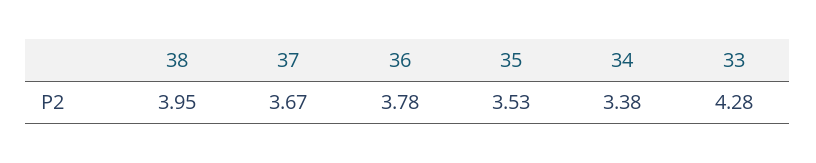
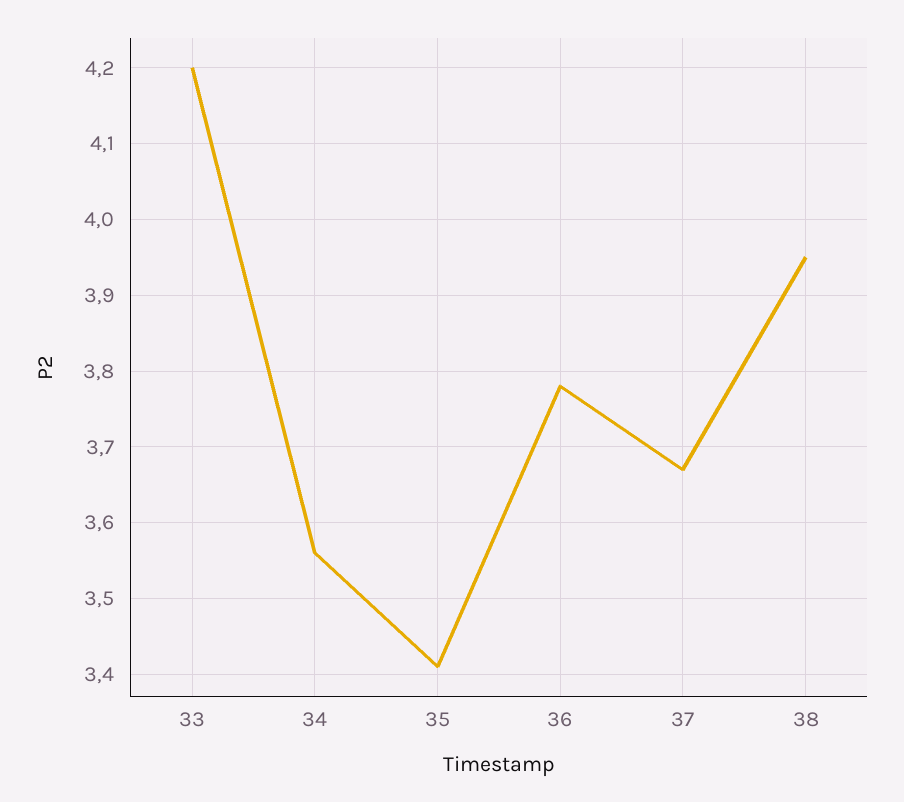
35: 3.53 -> 3.41
34: 3.38 -> 3.56
33: 4.28 -> 4.2

